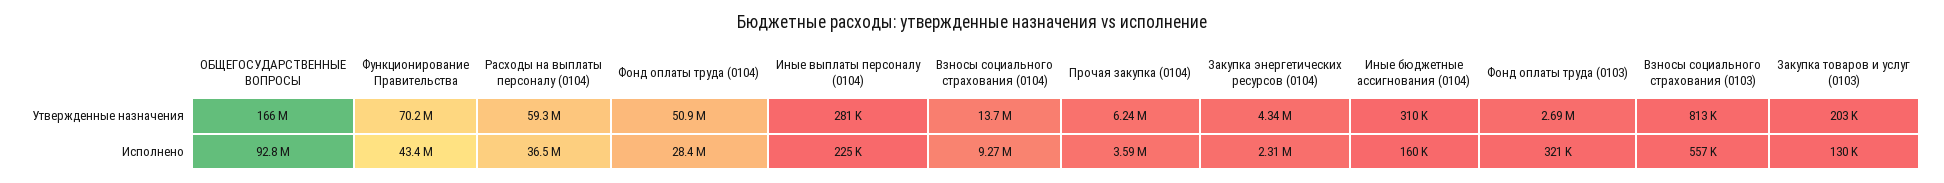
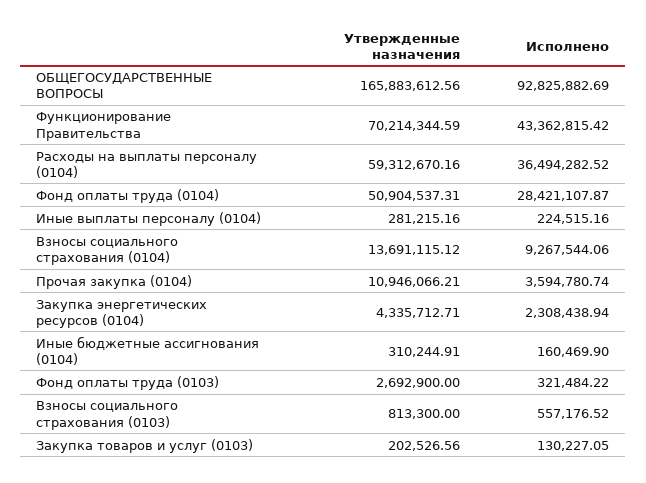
Прочая закупка (0104), Утвержденные назначения: 6240000 -> 10946066.21

